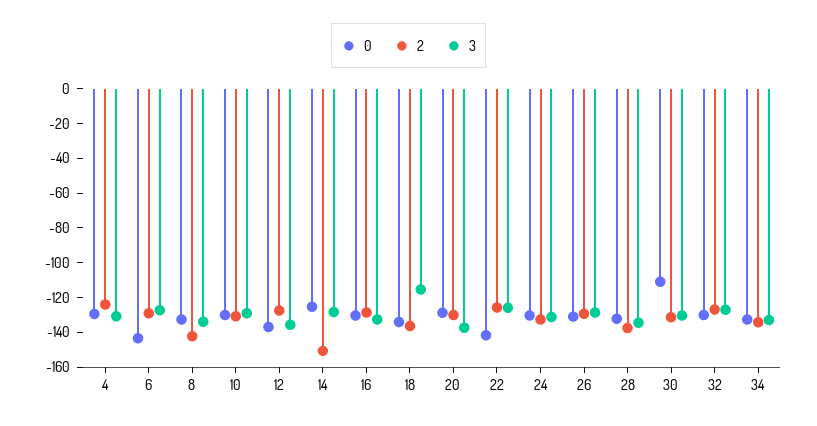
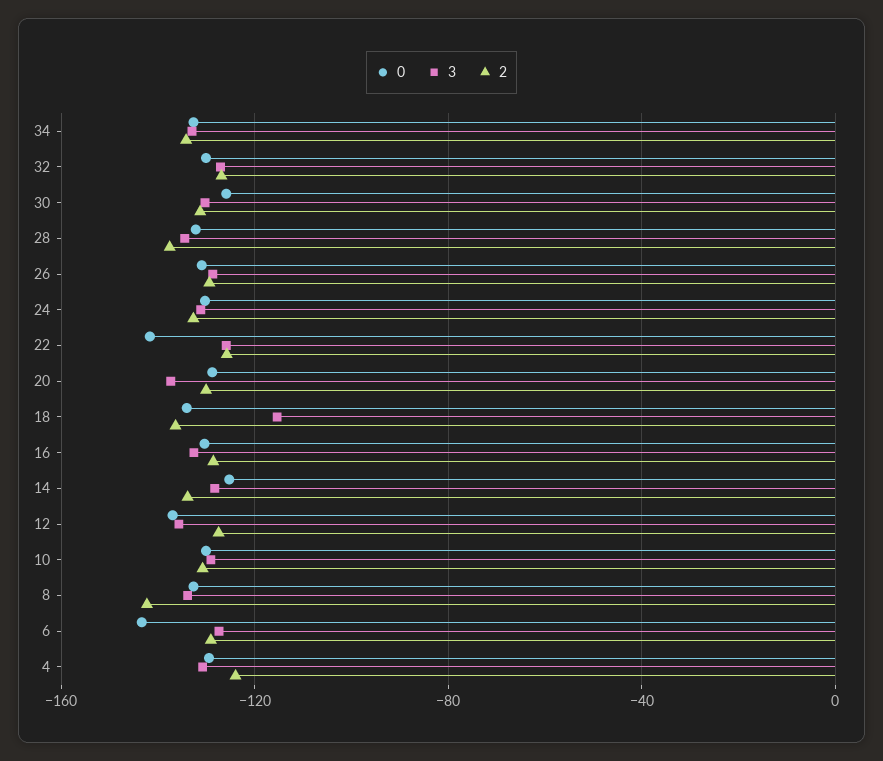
2, 14: -150 -> -135
0, 30: -110 -> -125

